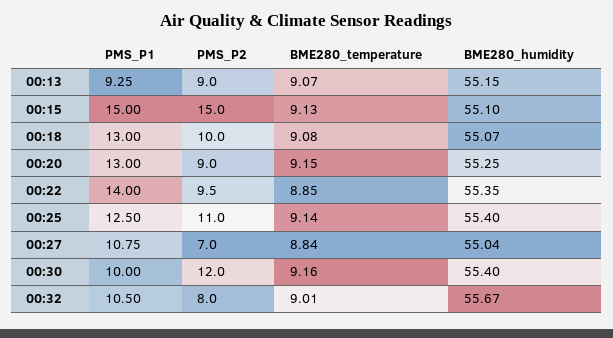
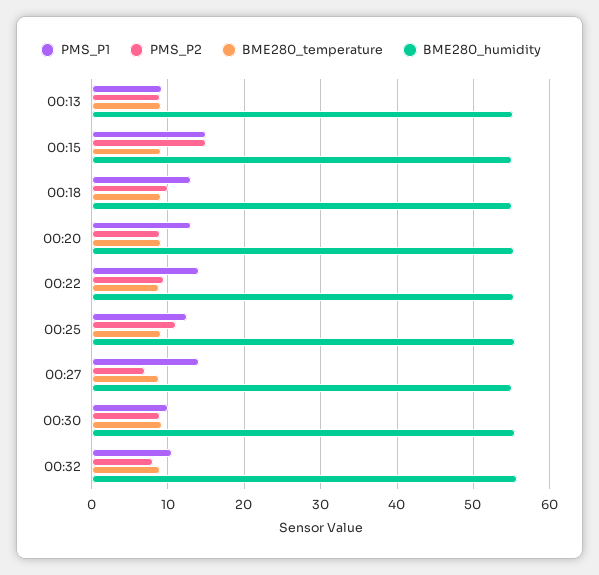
PMS_P1, 00:27: 10.75 -> 14
PMS_P2, 00:30: 12 -> 9

